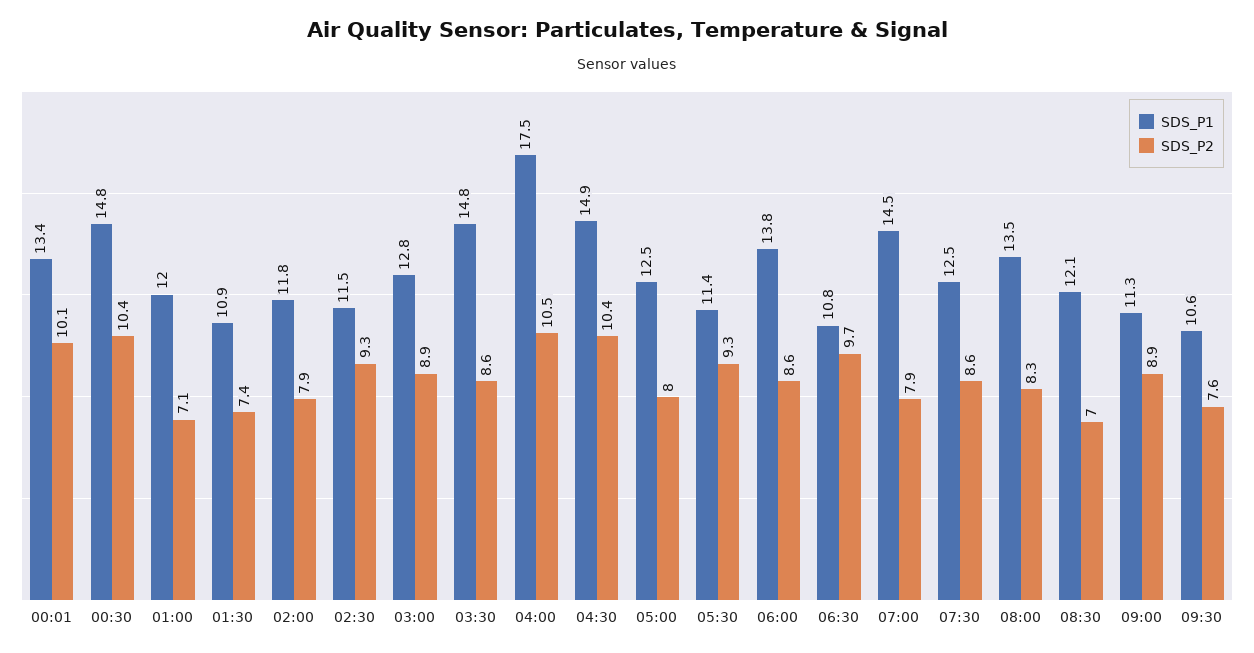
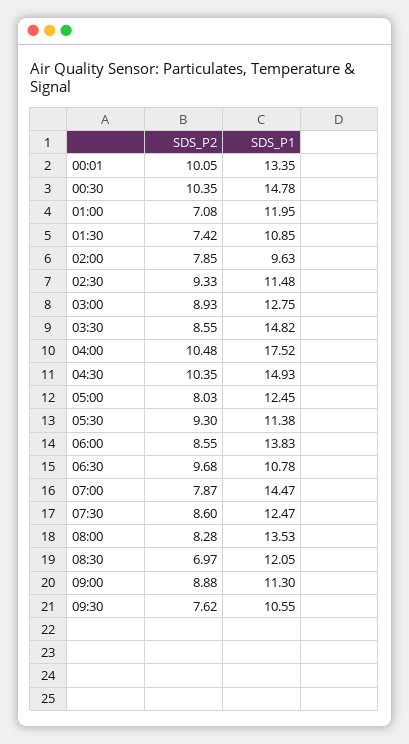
SDS_P1, 02:00: 11.8 -> 9.63

